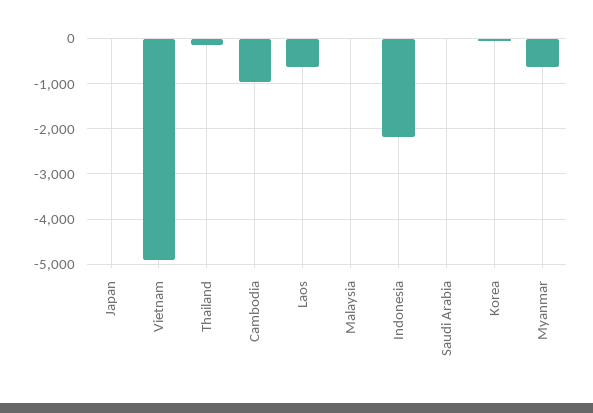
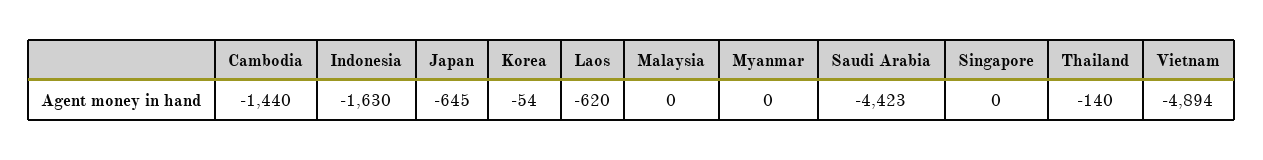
Japan: 0 -> -645
Cambodia: -1000 -> -1440
Indonesia: -2200 -> -1630
Saudi Arabia: 0 -> -4423
Myanmar: -600 -> 0
Singapore: none -> 0

